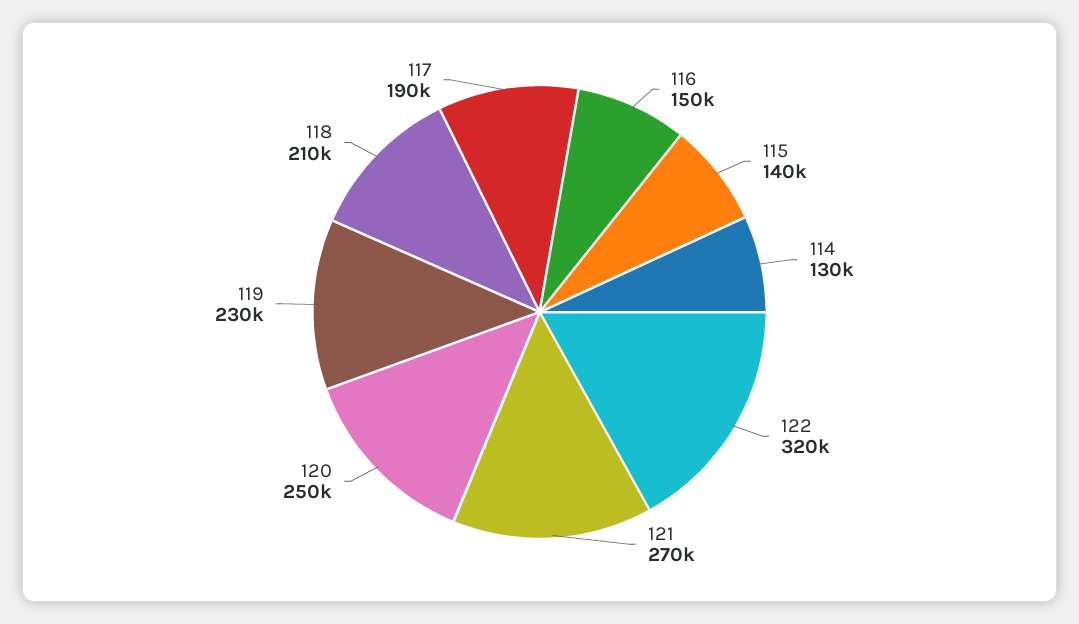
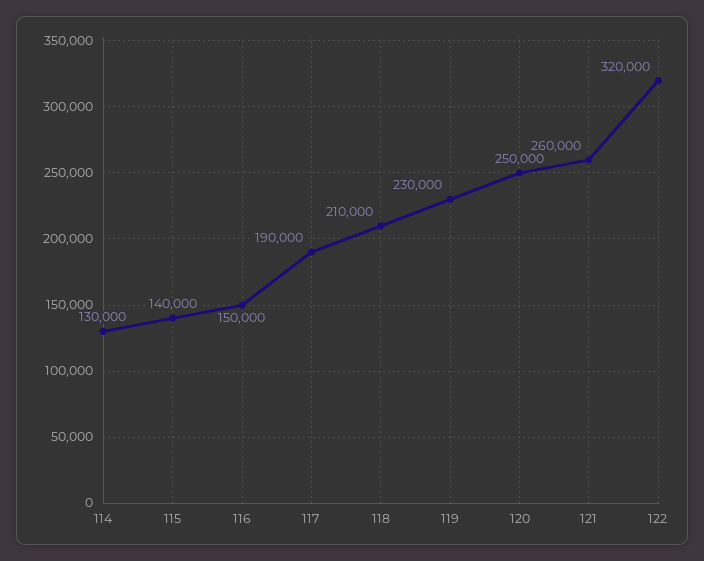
121: 270000 -> 260000

